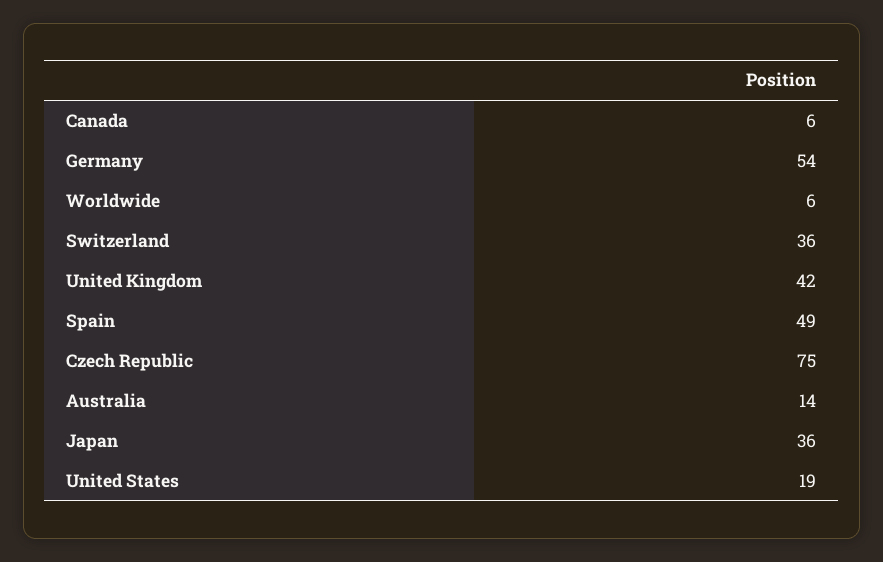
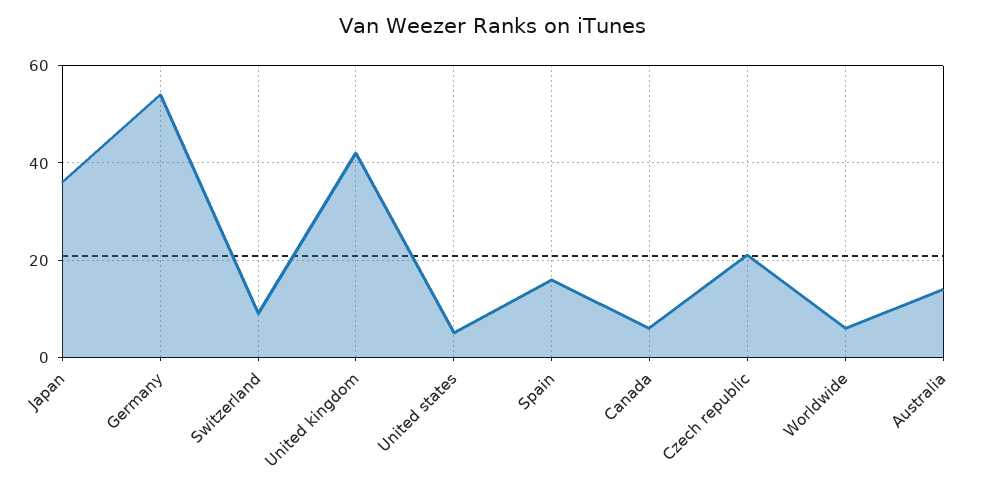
Switzerland: 36 -> 10
Spain: 49 -> 15
Czech Republic: 75 -> 20
United States: 19 -> 5

